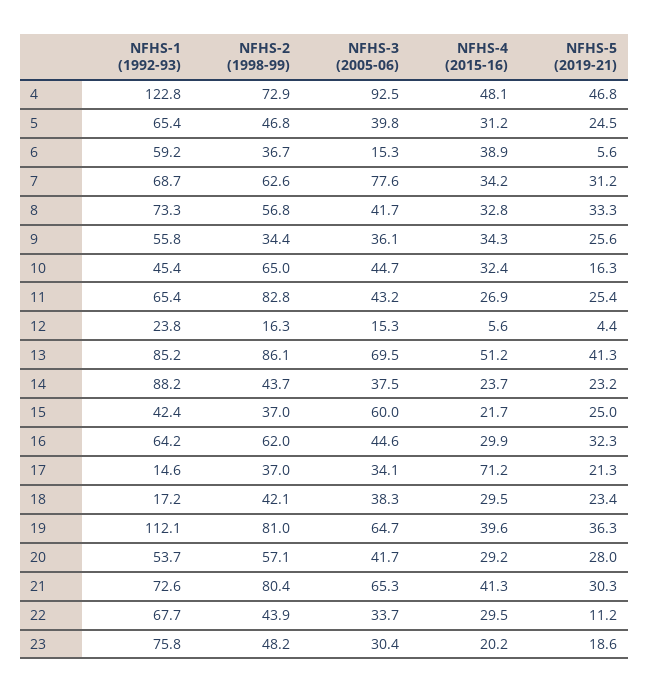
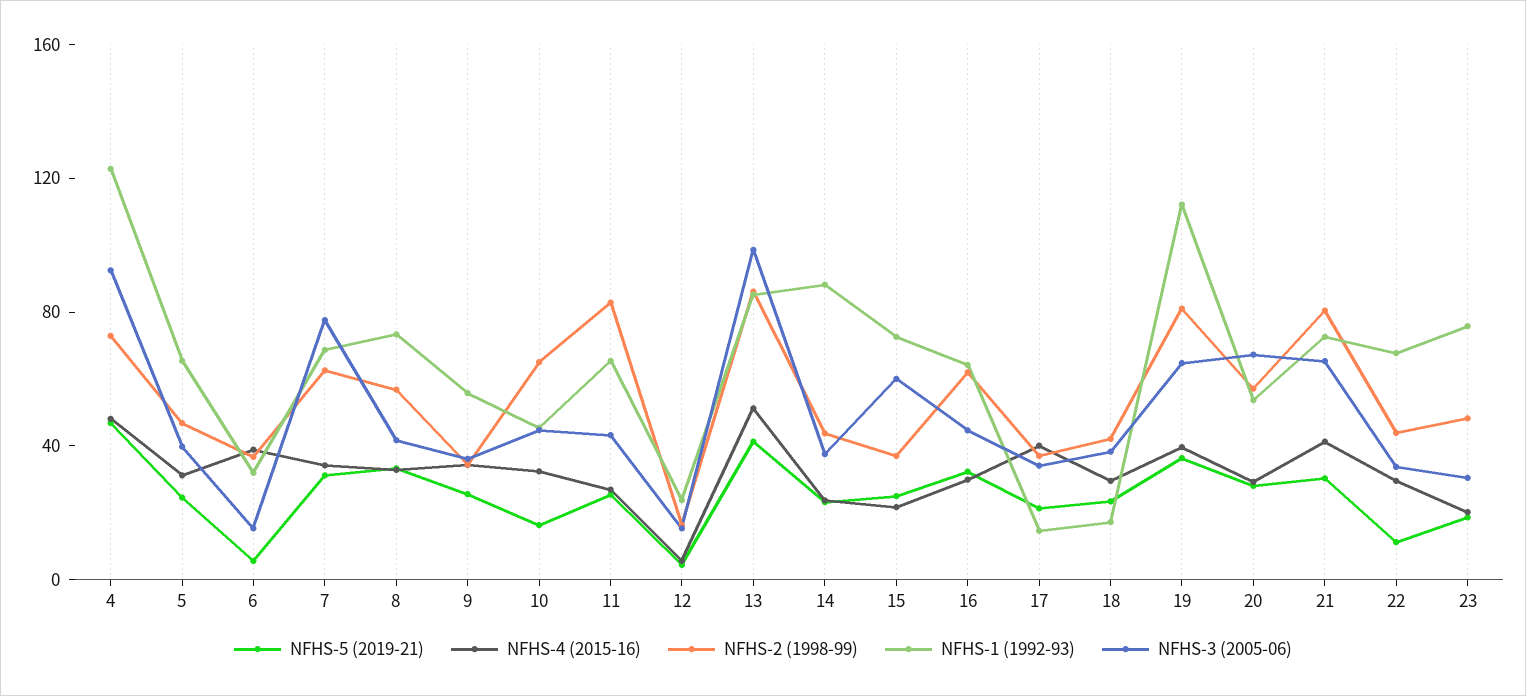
NFHS-1 (1992-93), 6: 59.2 -> 30
NFHS-3 (2005-06), 13: 69.5 -> 100
NFHS-1 (1992-93), 15: 42.4 -> 70
NFHS-4 (2015-16), 17: 71.2 -> 40
NFHS-3 (2005-06), 20: 41.7 -> 70

